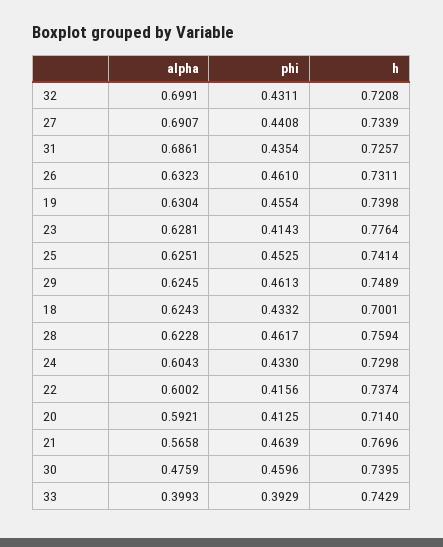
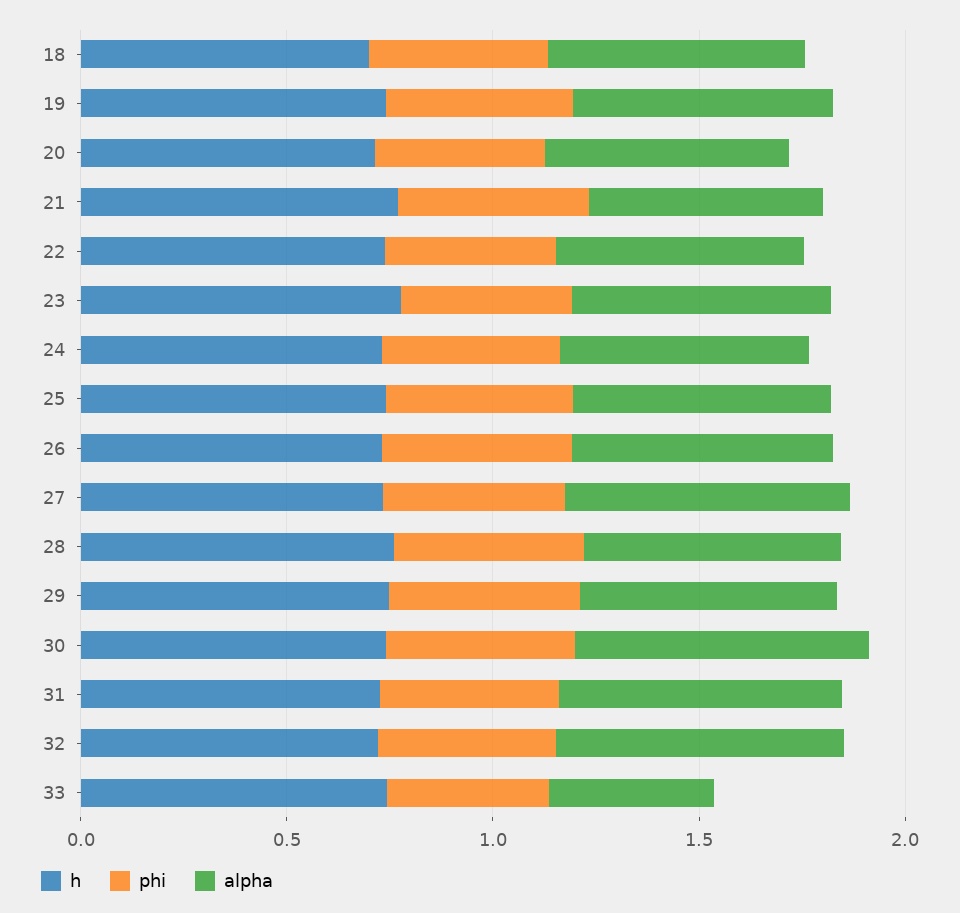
alpha, 30: 0.4759 -> 0.7

